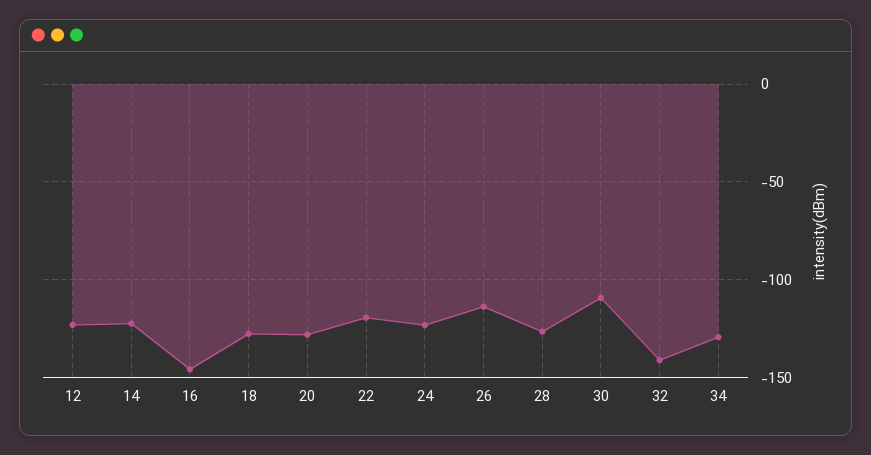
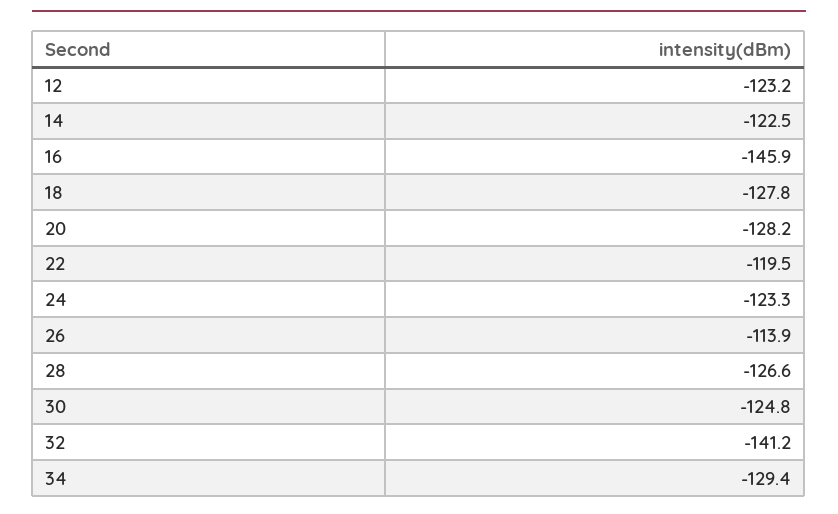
30: -110 -> -124.8

